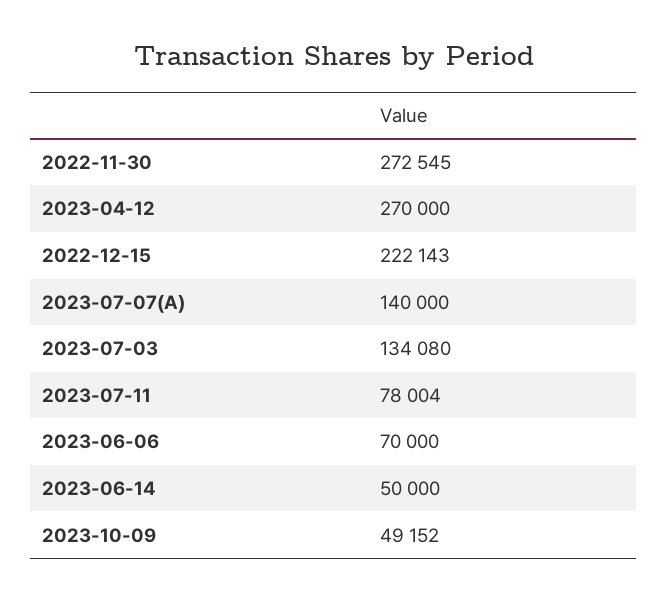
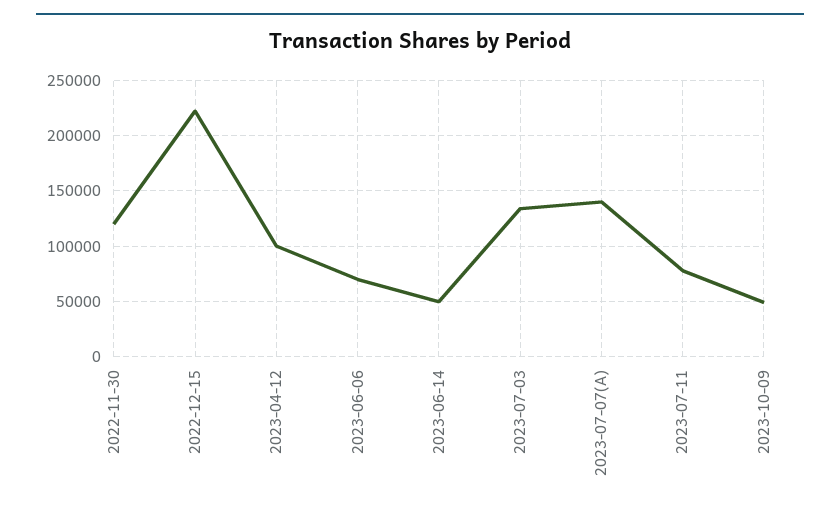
2022-11-30: 272545 -> 120000
2023-04-12: 270000 -> 100000

